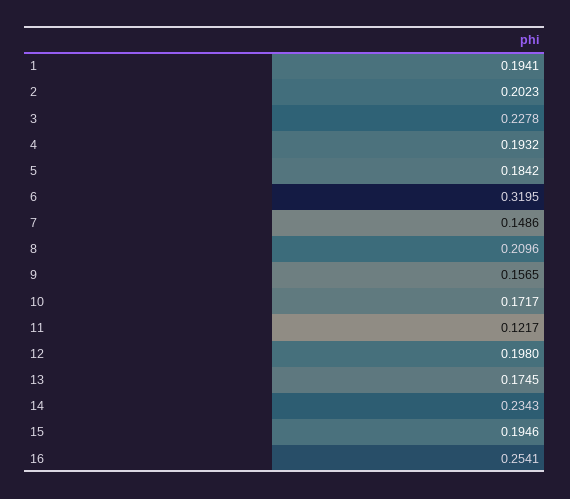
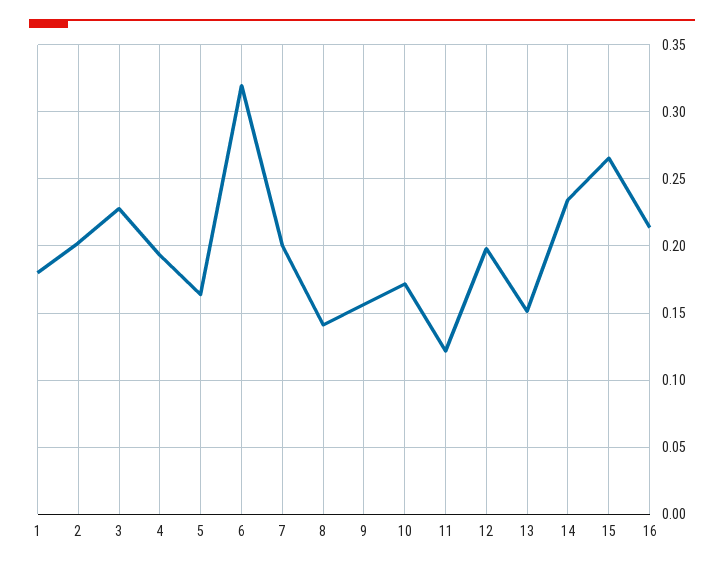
1: 0.1941 -> 0.18
5: 0.1842 -> 0.165
7: 0.1486 -> 0.2
8: 0.2096 -> 0.14
13: 0.1745 -> 0.15
15: 0.1946 -> 0.265
16: 0.2541 -> 0.215

